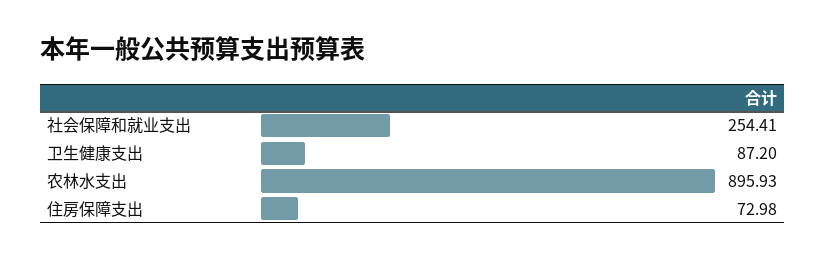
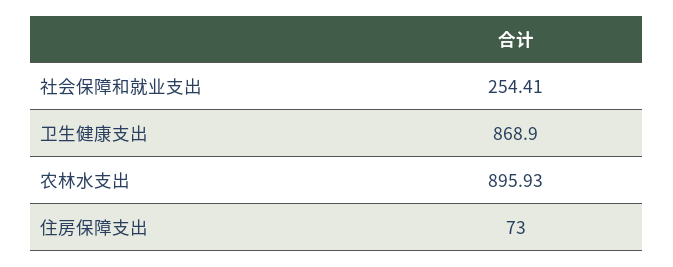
卫生健康支出: 87.2 -> 868.9
住房保障支出: 72.98 -> 73

